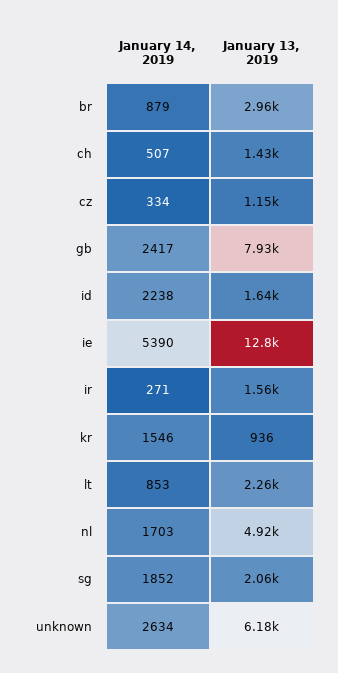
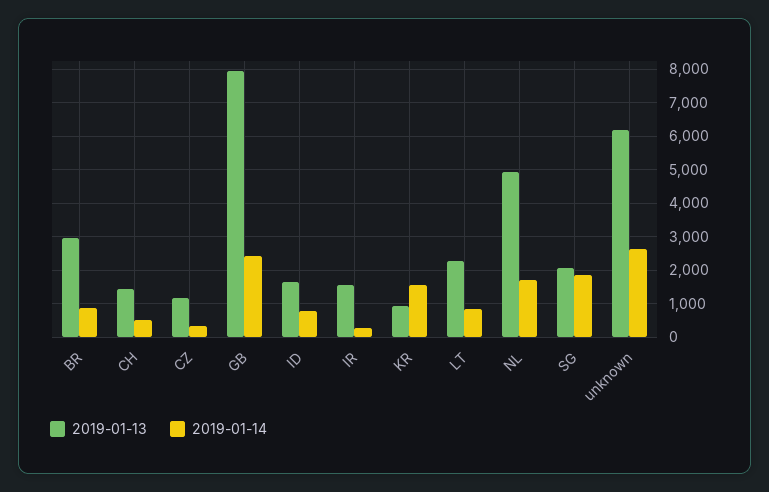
January 14, 2019, id: 2238 -> 800
January 14, 2019, ie: 5390 -> none
January 13, 2019, ie: 12800 -> none

